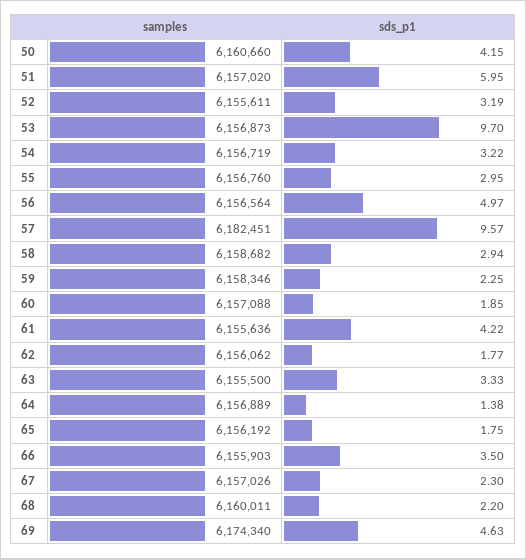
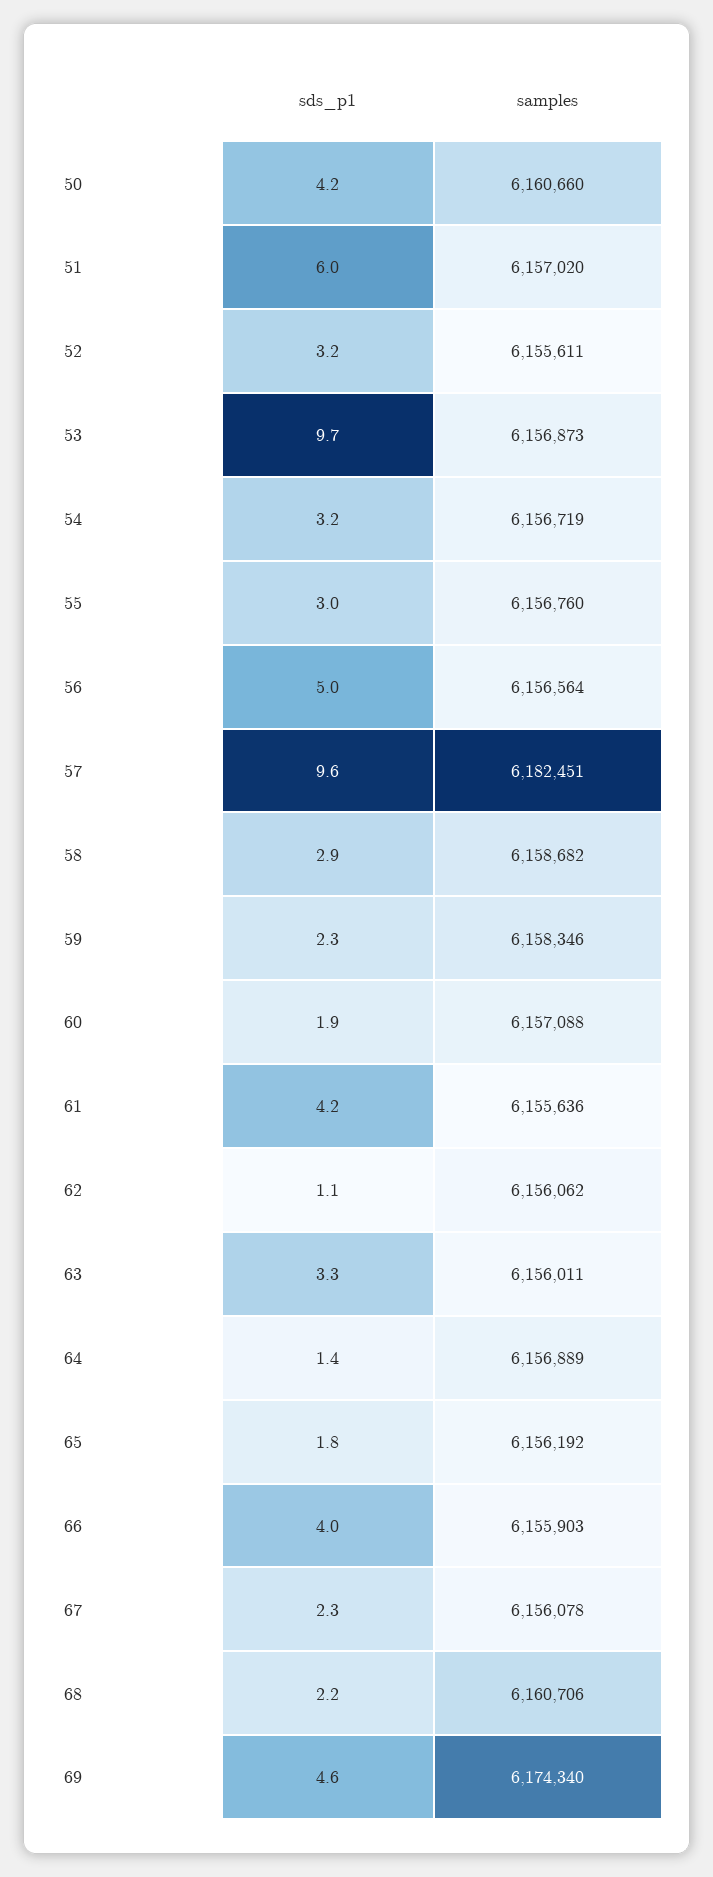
sds_p1, 62: 1.77 -> 1.1
samples, 63: 6155500 -> 6156011
sds_p1, 66: 3.5 -> 4
samples, 67: 6157026 -> 6156078
samples, 68: 6160011 -> 6160706

